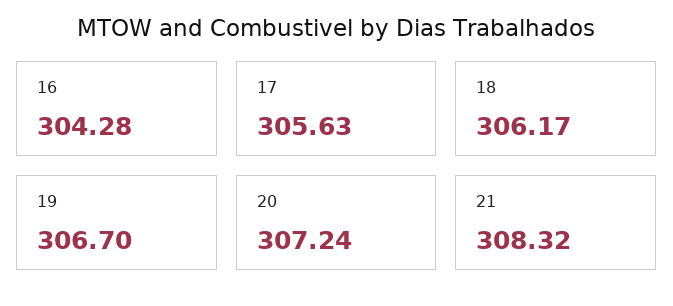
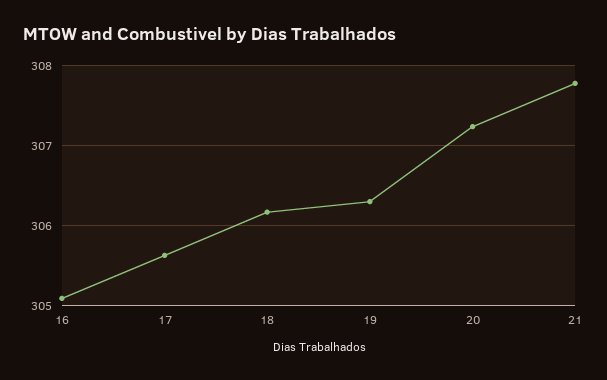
16: 304.28 -> 305.1
19: 306.7 -> 306.3
21: 308.32 -> 307.8

